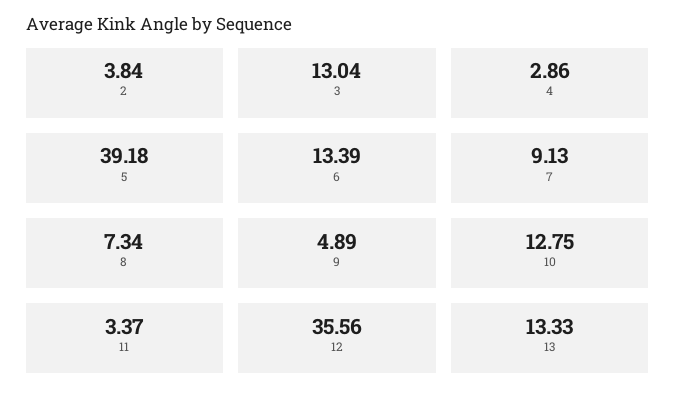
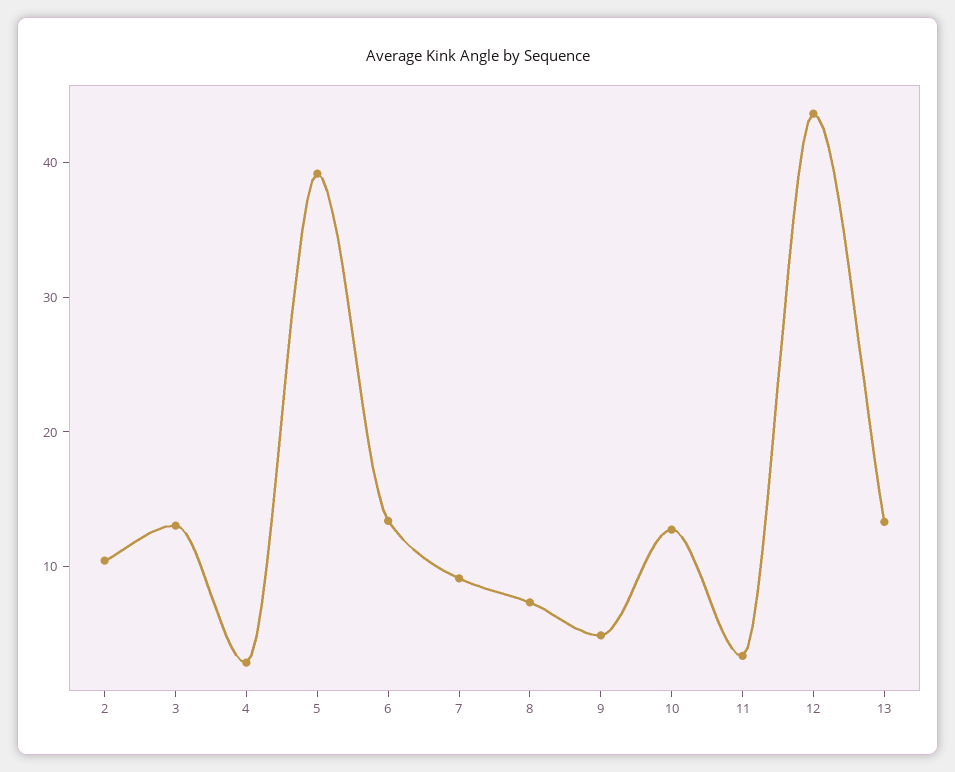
2: 3.84 -> 10
12: 35.56 -> 44

